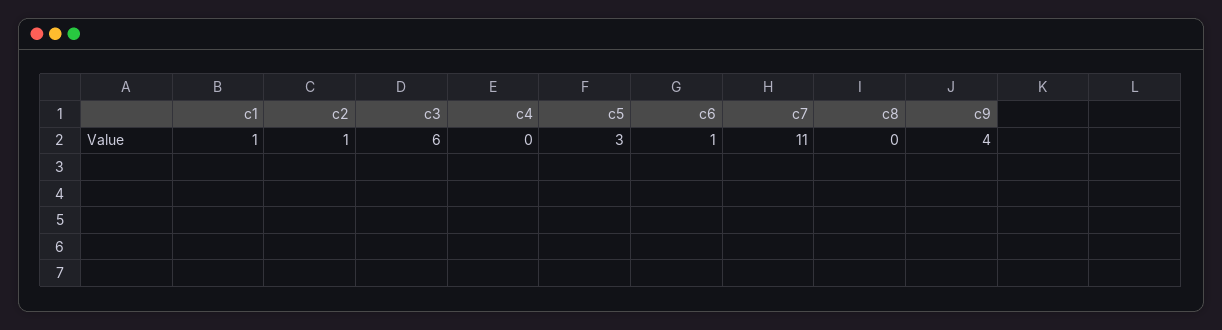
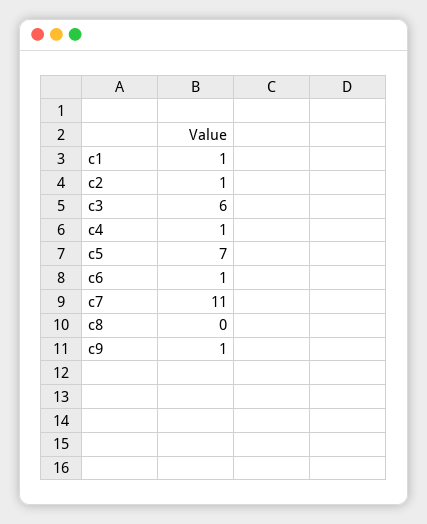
c4: 0 -> 1
c5: 3 -> 7
c9: 4 -> 1

